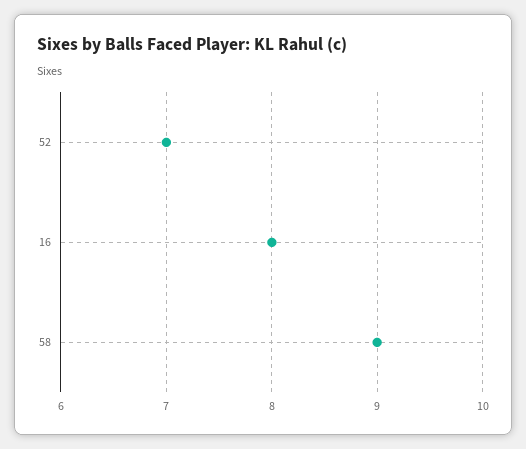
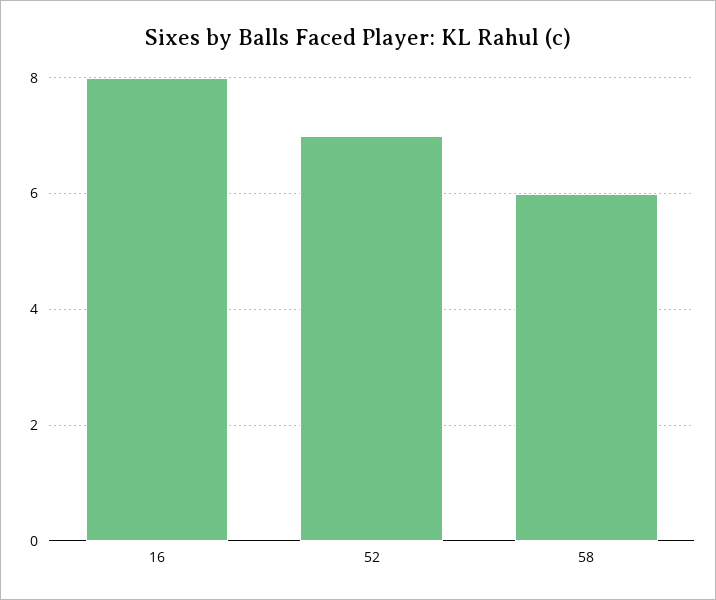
58: 9 -> 6

